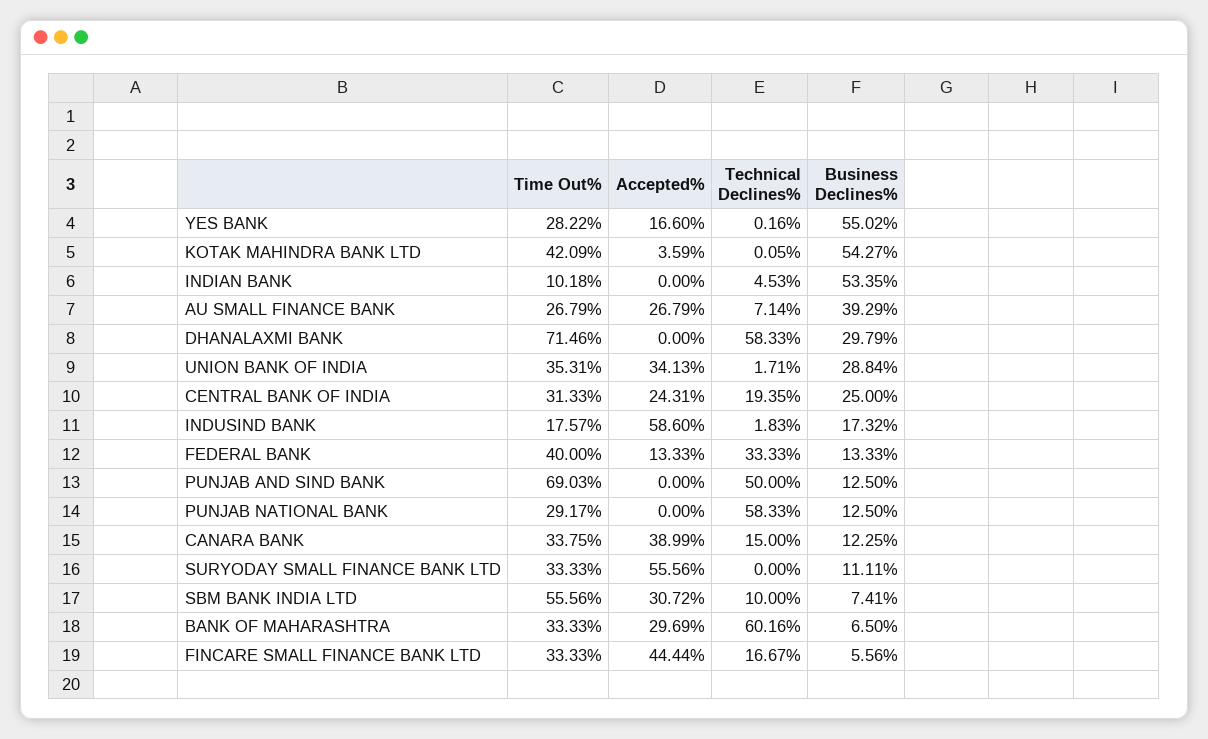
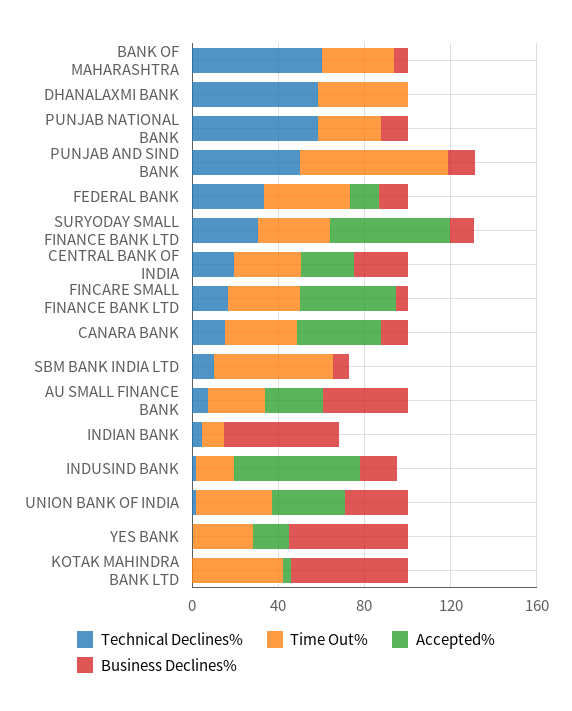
Time Out%, DHANALAXMI BANK: 71.46 -> 40
Business Declines%, DHANALAXMI BANK: 29.79 -> 0
Technical Declines%, SURYODAY SMALL FINANCE BANK LTD: 0 -> 30
Accepted%, SBM BANK INDIA LTD: 30.72 -> 0
Accepted%, BANK OF MAHARASHTRA: 29.69 -> 0

